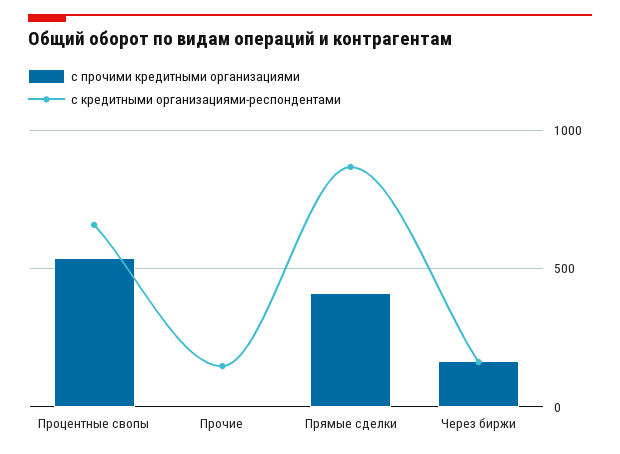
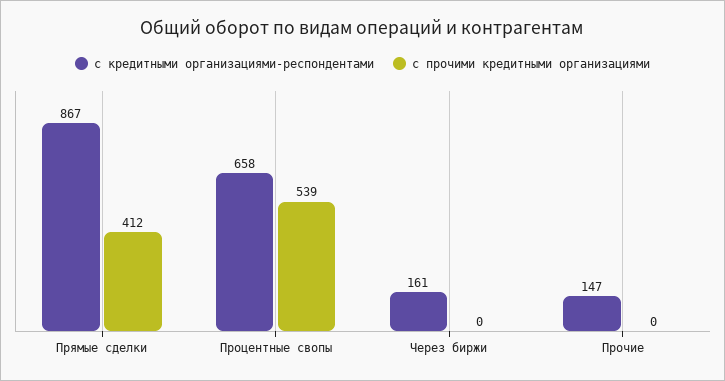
с прочими кредитными организациями, Через биржи: 150 -> 0

